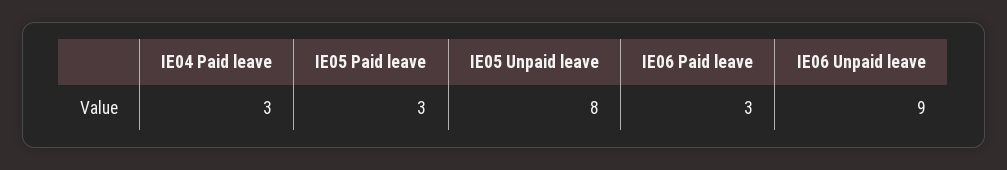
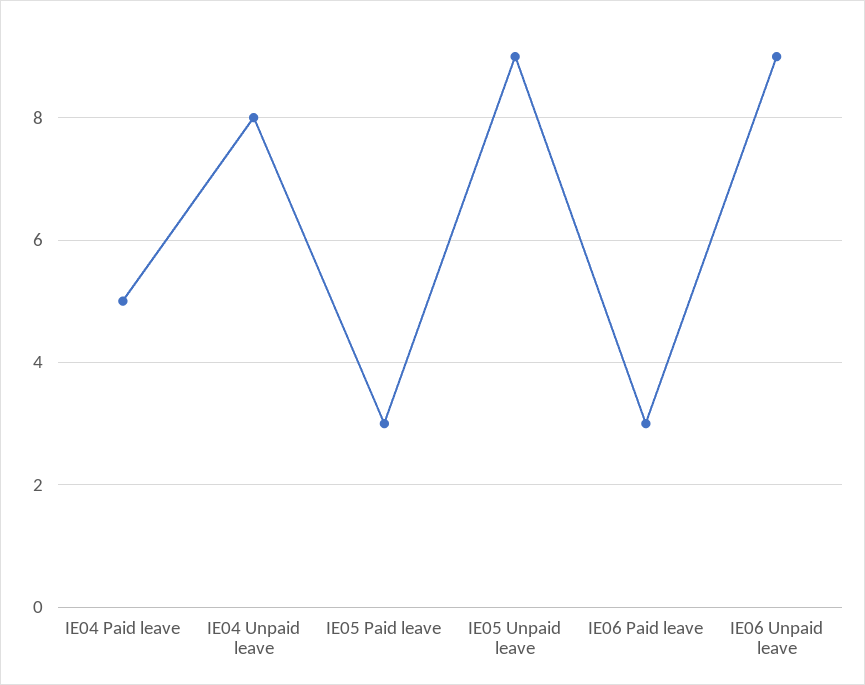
IE04 Paid leave: 3 -> 5
IE05 Unpaid leave: 8 -> 9
IE04 Unpaid leave: none -> 8

